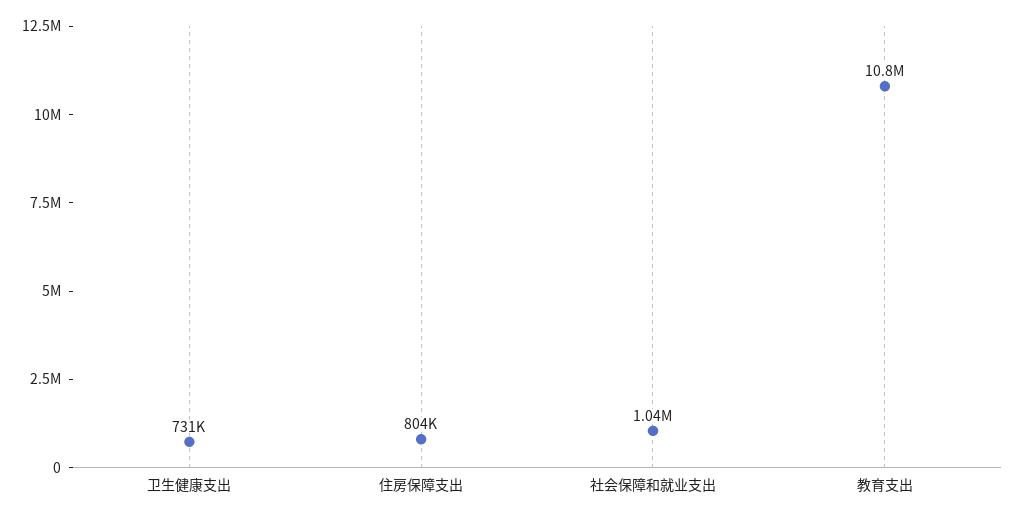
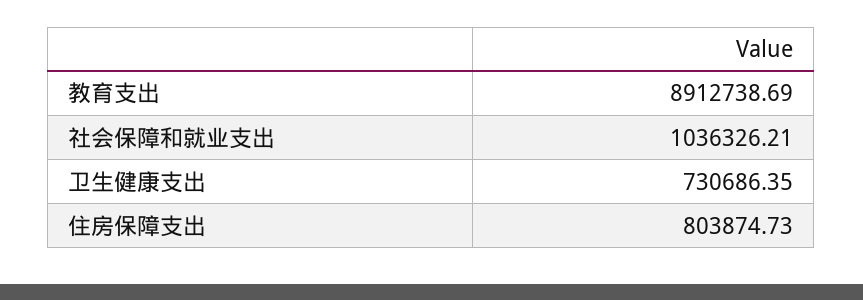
教育支出: 10800000 -> 8912738.69

